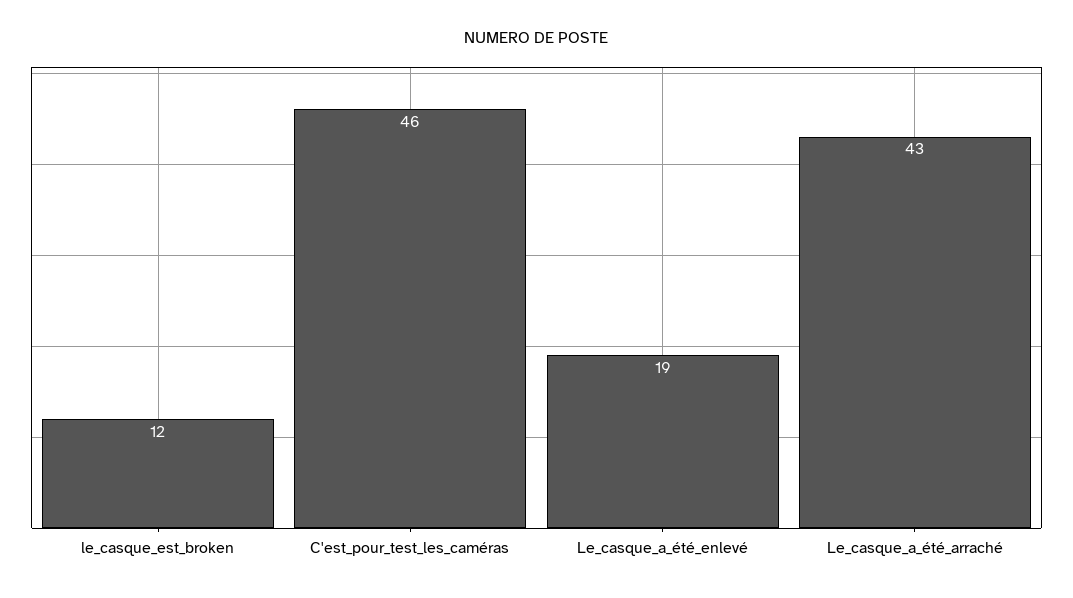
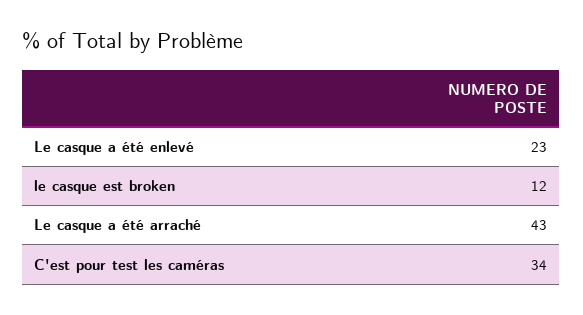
C'est_pour_test_les_caméras: 46 -> 34
Le_casque_a_été_enlevé: 19 -> 23

